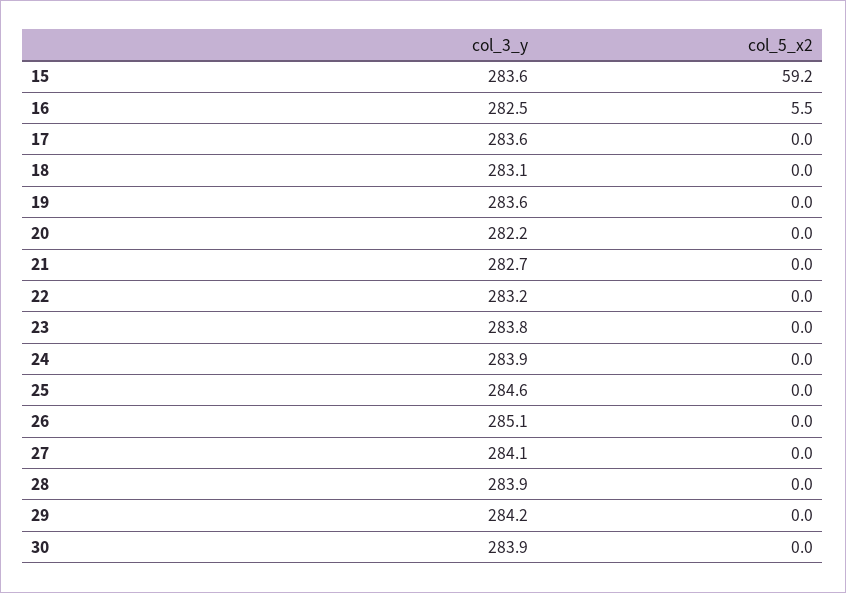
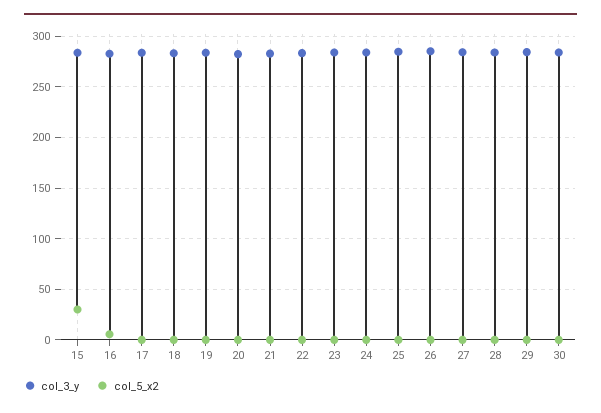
col_5_x2, 15: 59.2 -> 30

